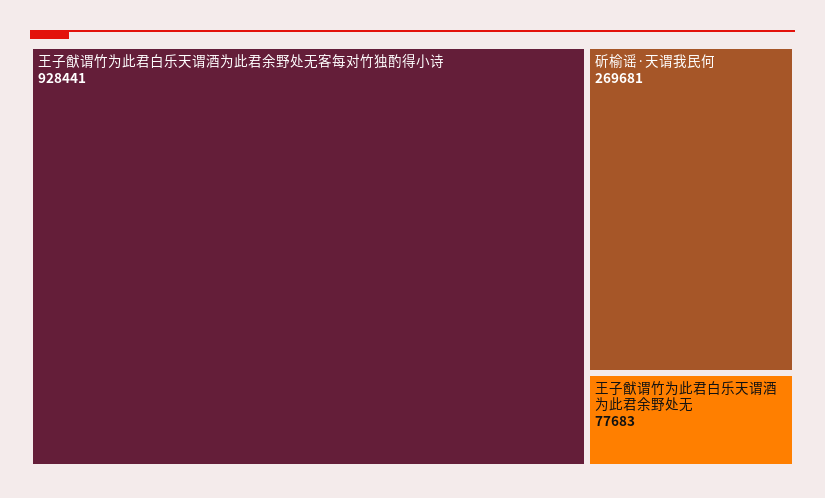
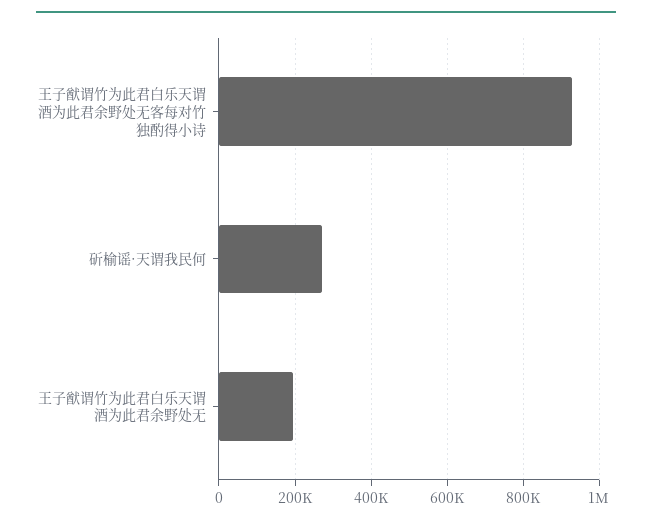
王子猷谓竹为此君白乐天谓酒为此君余野处无: 77683 -> 200000

